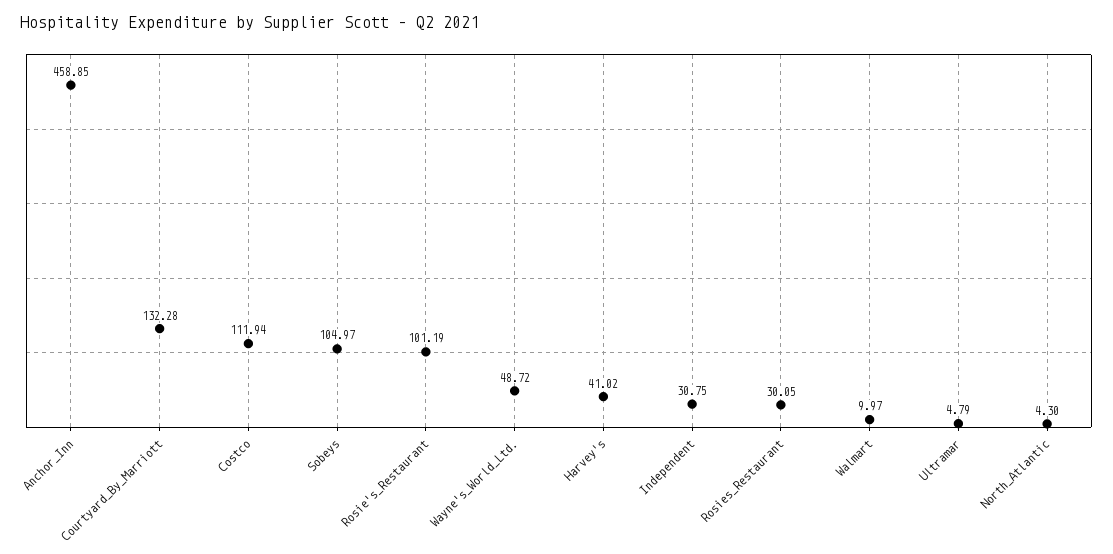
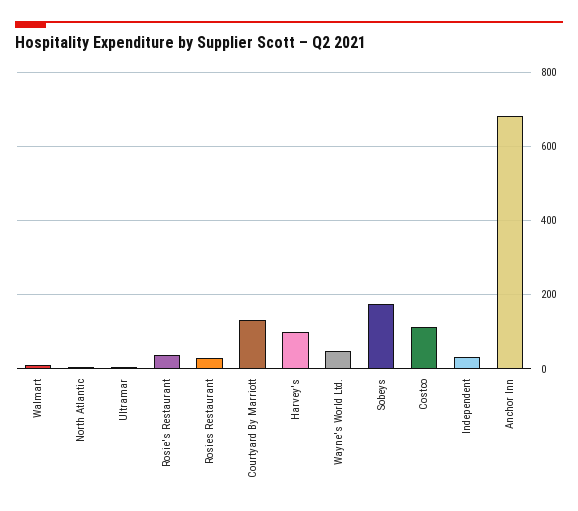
Anchor_Inn: 458.85 -> 680
Sobeys: 104.97 -> 180
Rosie's_Restaurant: 101.19 -> 40
Harvey's: 41.02 -> 100

